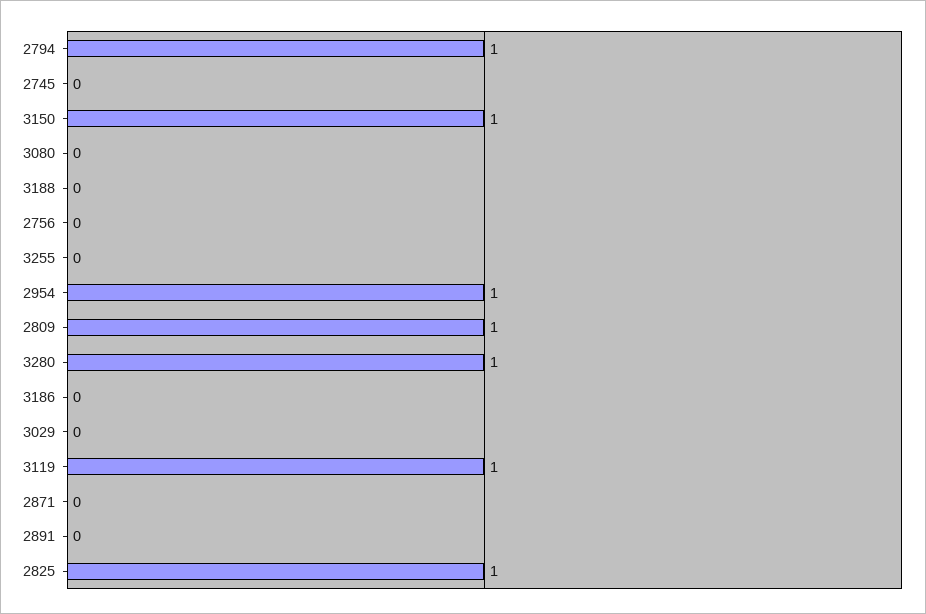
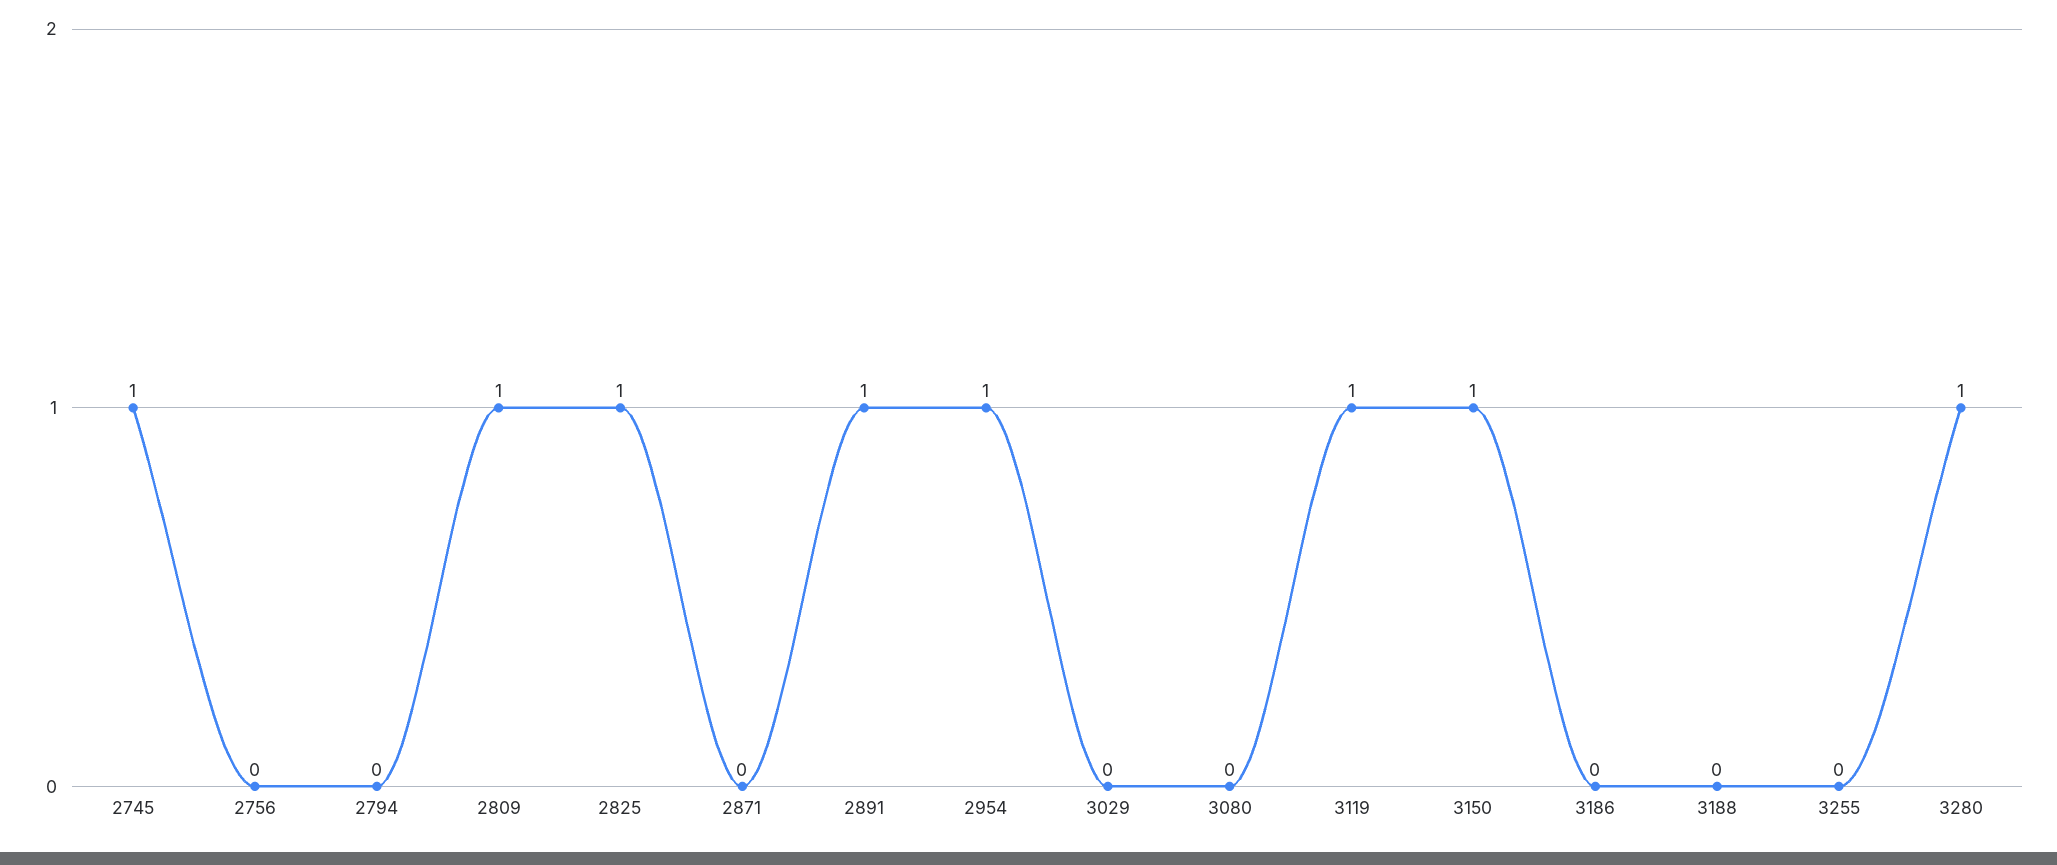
2794: 1 -> 0
2745: 0 -> 1
2891: 0 -> 1

